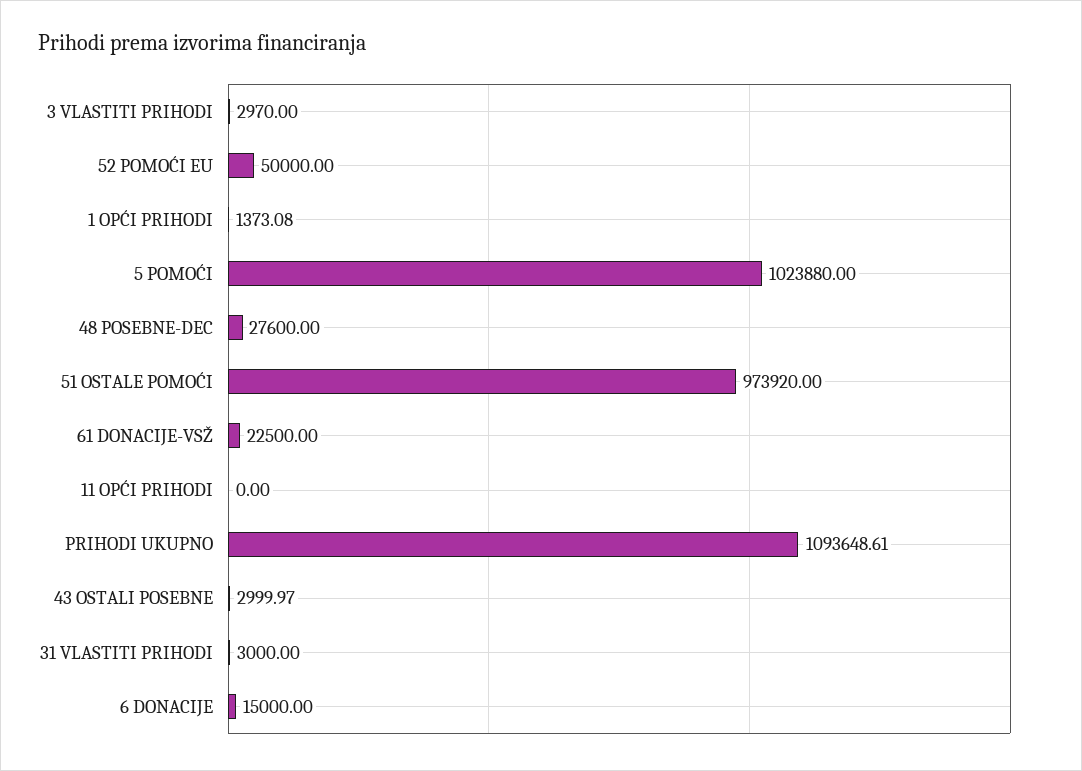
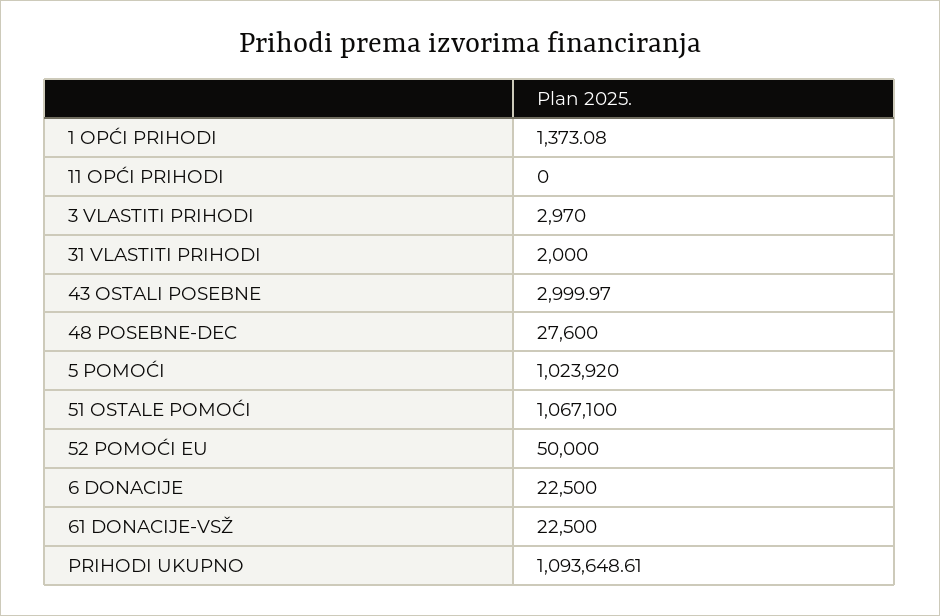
5 POMOĆI: 1023880 -> 1023920
51 OSTALE POMOĆI: 973920 -> 1067100
31 VLASTITI PRIHODI: 3000 -> 2000
6 DONACIJE: 15000 -> 22500

